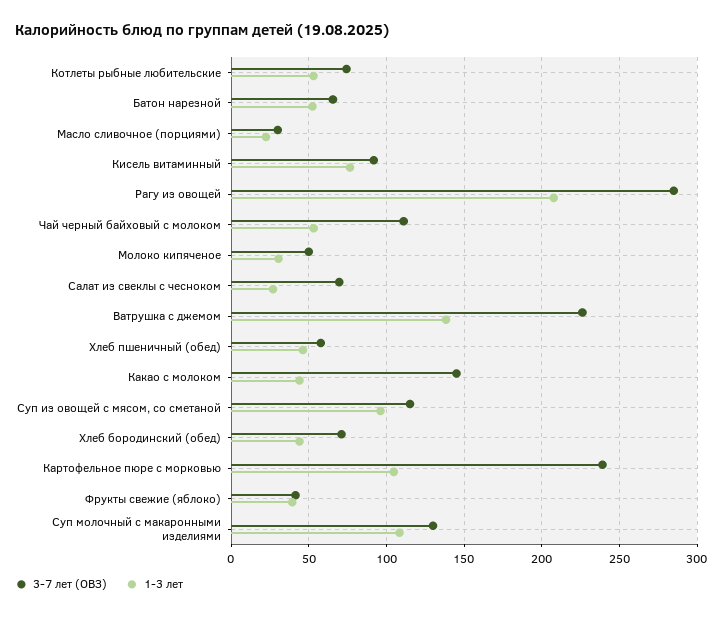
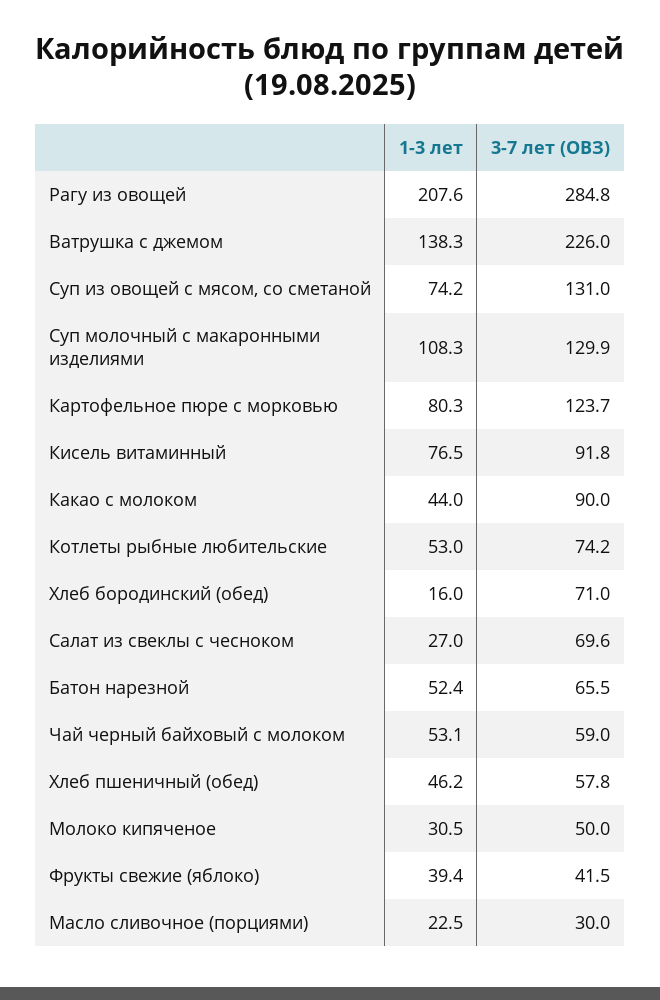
3-7 лет (ОВЗ), Чай черный байховый с молоком: 110 -> 59
3-7 лет (ОВЗ), Какао с молоком: 145 -> 90
3-7 лет (ОВЗ), Суп из овощей с мясом, со сметаной: 115 -> 131
1-3 лет, Суп из овощей с мясом, со сметаной: 95 -> 74.2
1-3 лет, Хлеб бородинский (обед): 45 -> 16
3-7 лет (ОВЗ), Картофельное пюре с морковью: 240 -> 123.7
1-3 лет, Картофельное пюре с морковью: 105 -> 80.3

